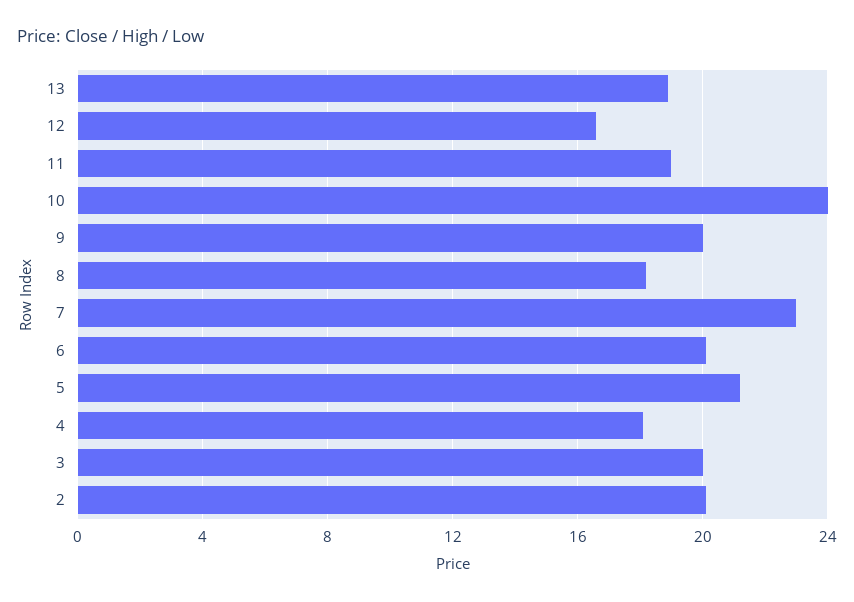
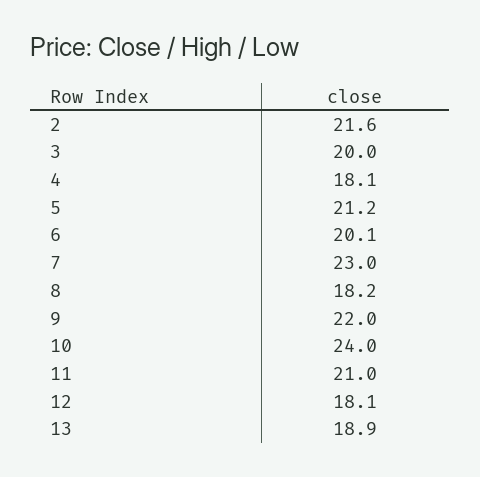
12: 16.5 -> 18.1
11: 19 -> 21
9: 20 -> 22
2: 20 -> 21.6

